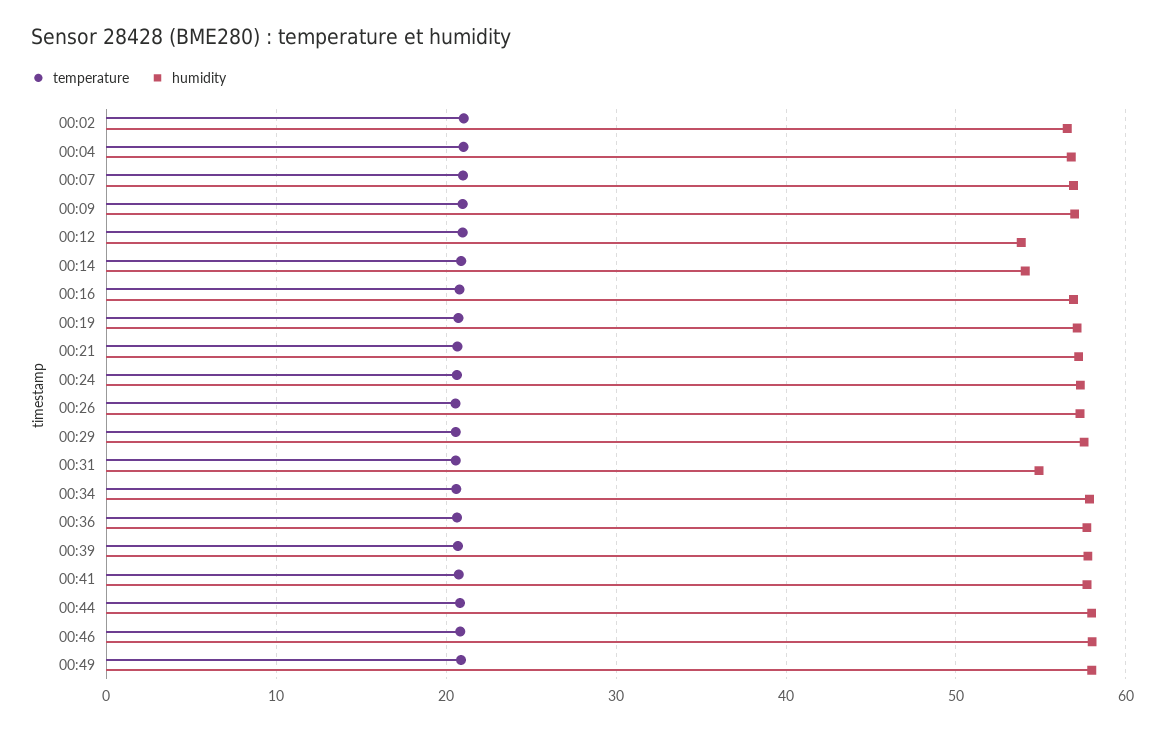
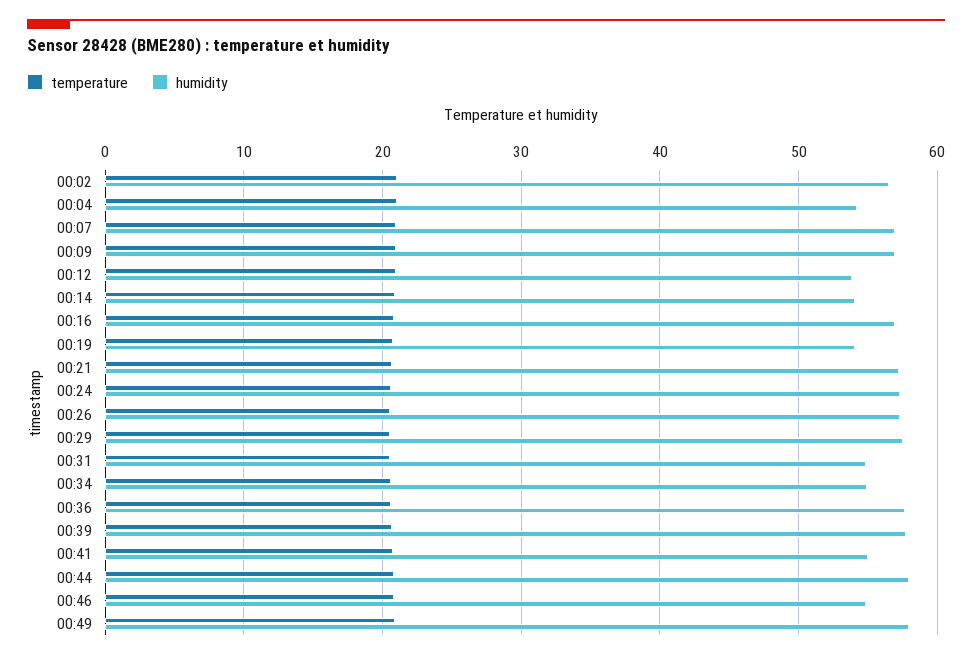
humidity, 00:04: 57 -> 54
humidity, 00:19: 57 -> 54
humidity, 00:34: 58 -> 55
humidity, 00:41: 58 -> 55
humidity, 00:46: 58 -> 55

